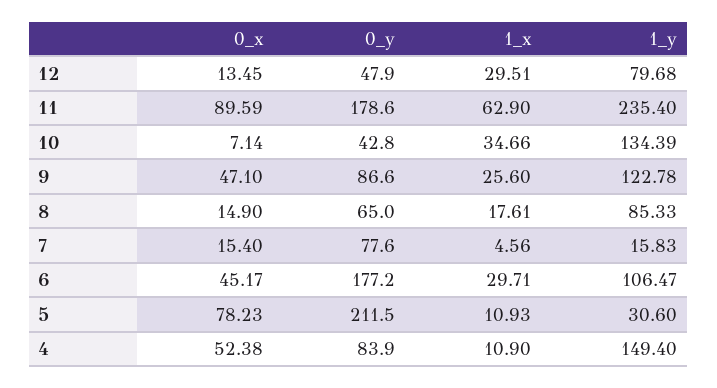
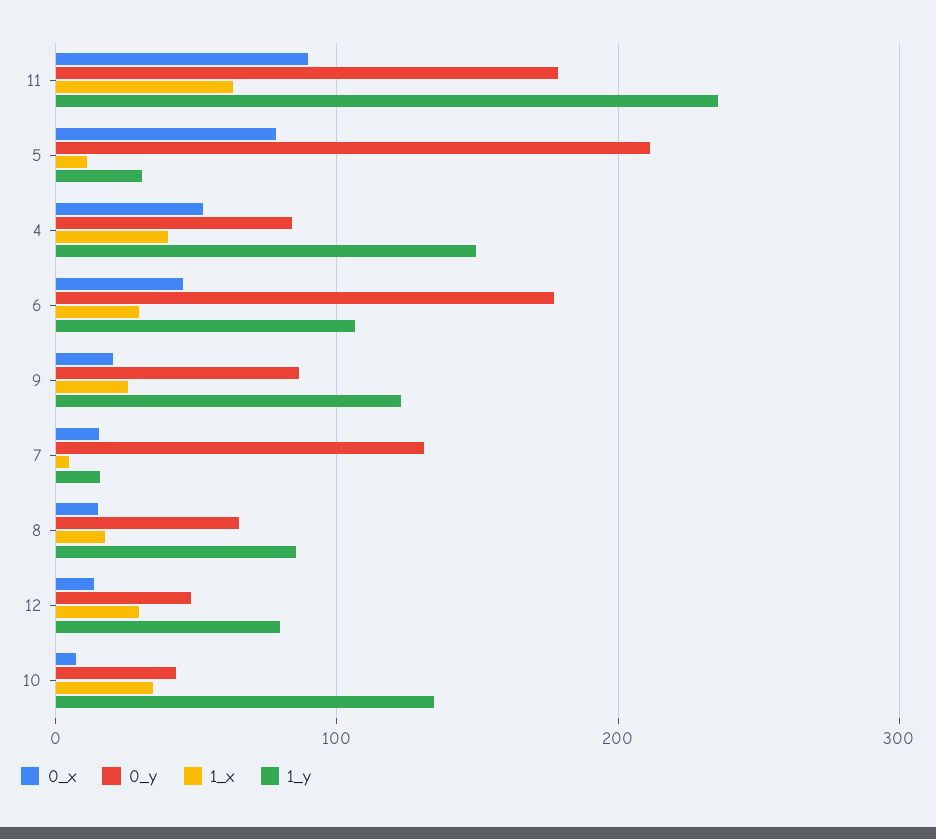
0_x, 9: 47.1 -> 20
0_y, 7: 77.6 -> 130
1_x, 4: 10.9 -> 40

